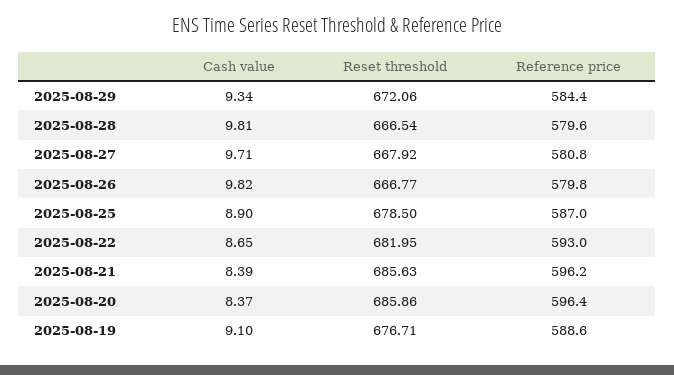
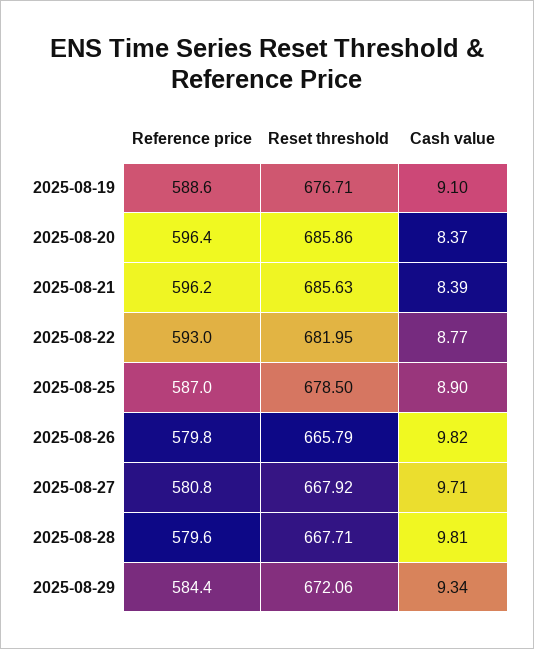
Reset threshold, 2025-08-28: 666.54 -> 667.71
Reset threshold, 2025-08-26: 666.77 -> 665.79
Cash value, 2025-08-22: 8.65 -> 8.77

